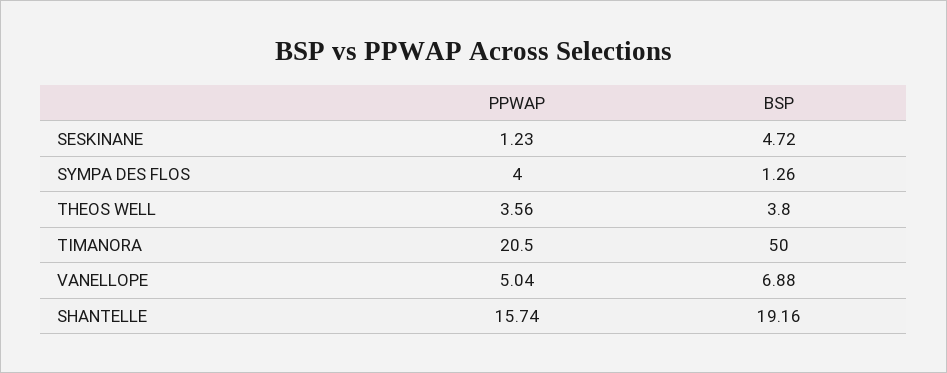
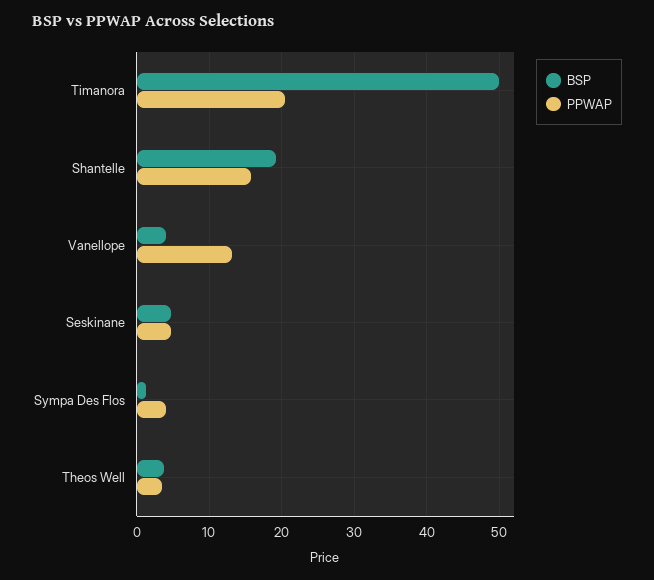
PPWAP, SESKINANE: 1.23 -> 5
PPWAP, VANELLOPE: 5.04 -> 13
BSP, VANELLOPE: 6.88 -> 4

